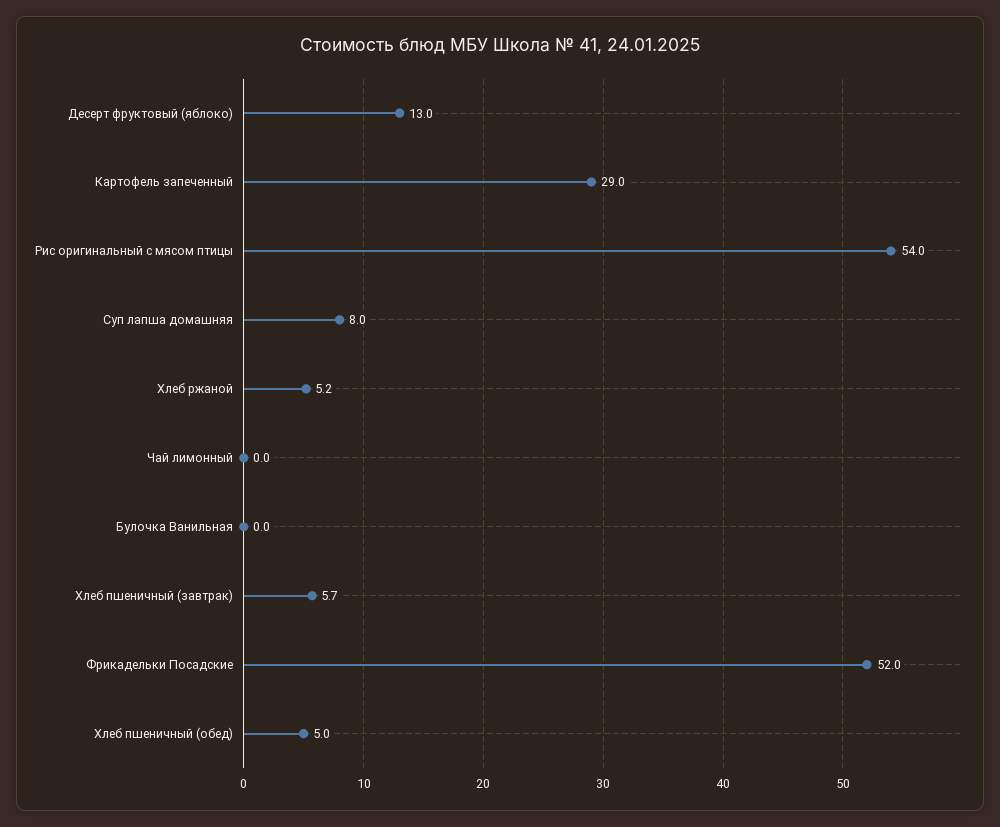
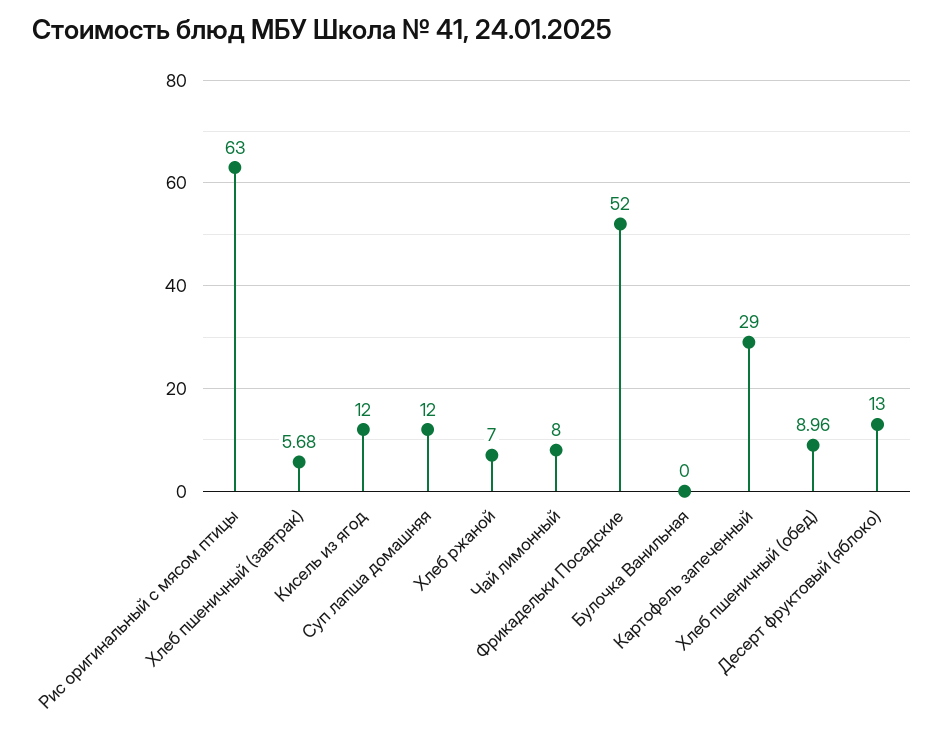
Рис оригинальный с мясом птицы: 54 -> 63
Суп лапша домашняя: 8 -> 12
Хлеб ржаной: 5.2 -> 7
Чай лимонный: 0 -> 8
Хлеб пшеничный (обед): 5 -> 8.96
Кисель из ягод: none -> 12

